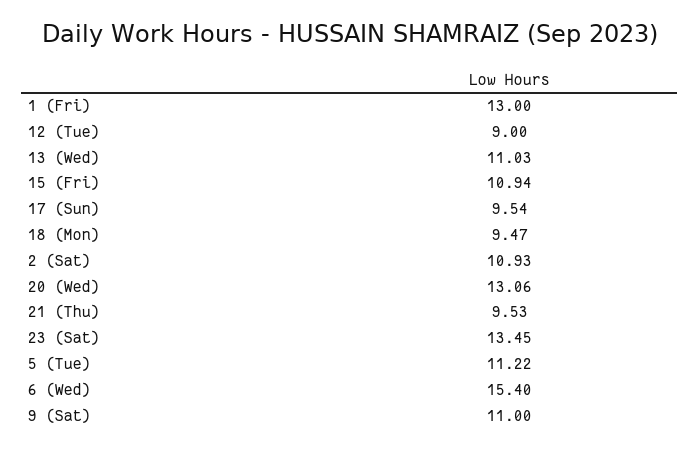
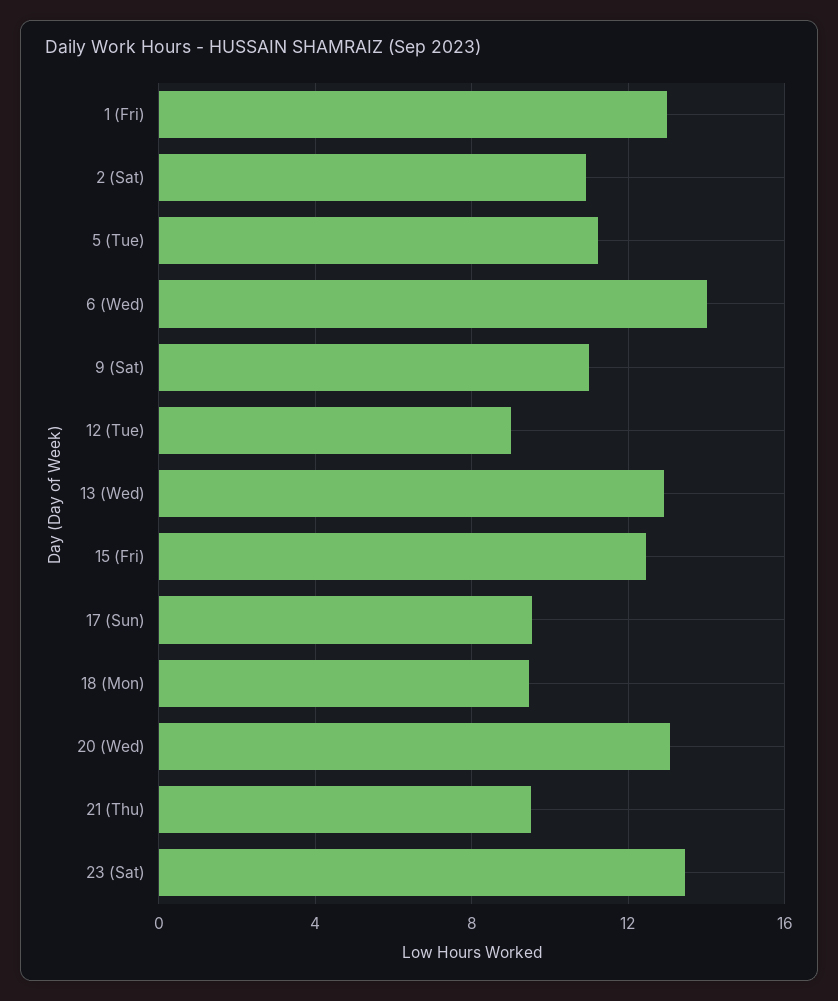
13 (Wed): 11.03 -> 13
15 (Fri): 10.94 -> 12.5
6 (Wed): 15.4 -> 14

